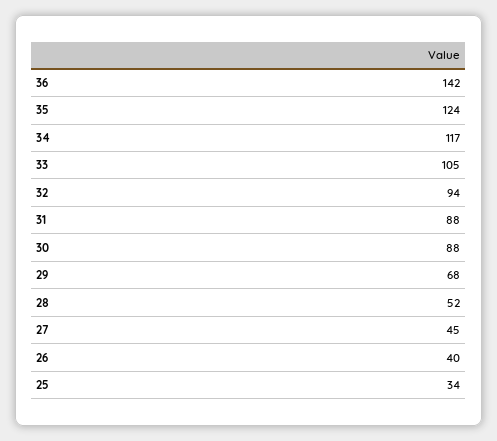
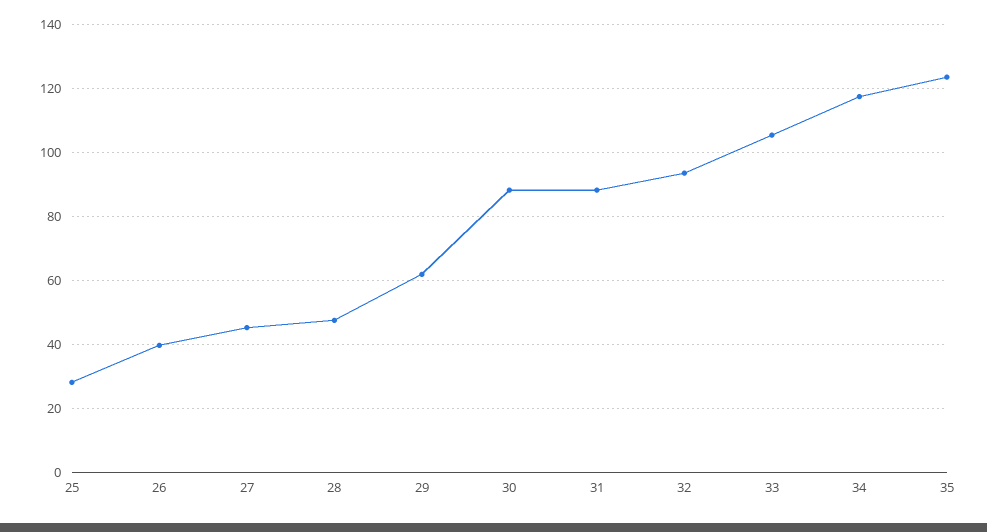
36: 142 -> none
29: 68 -> 62
28: 52 -> 48
25: 34 -> 28

